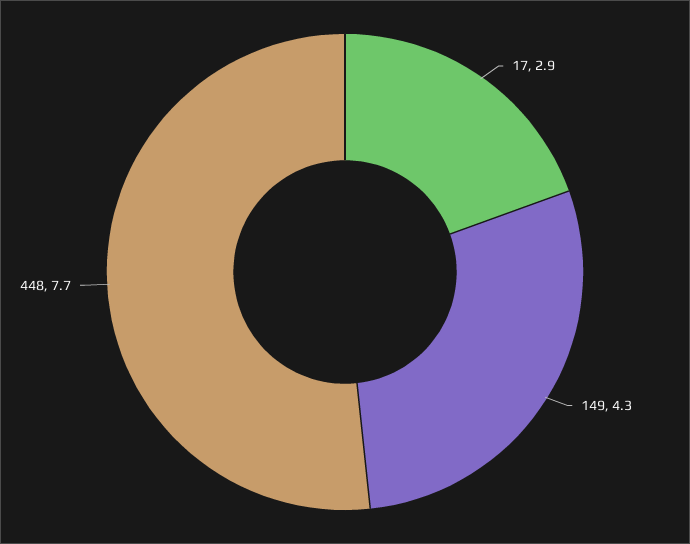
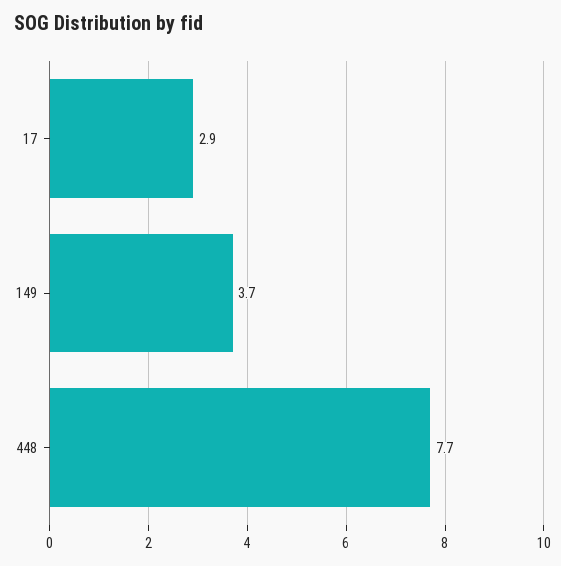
149: 4.3 -> 3.7

